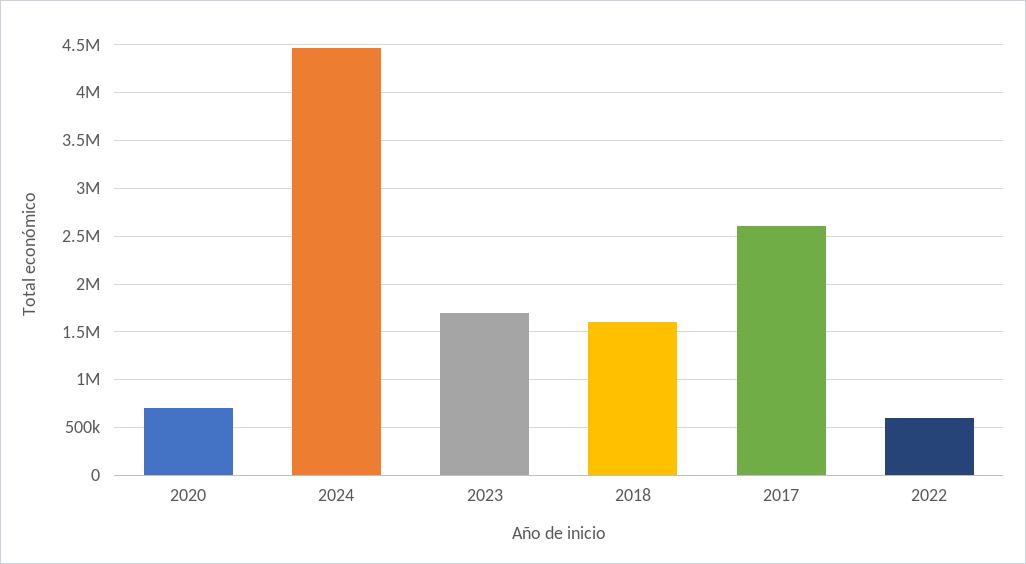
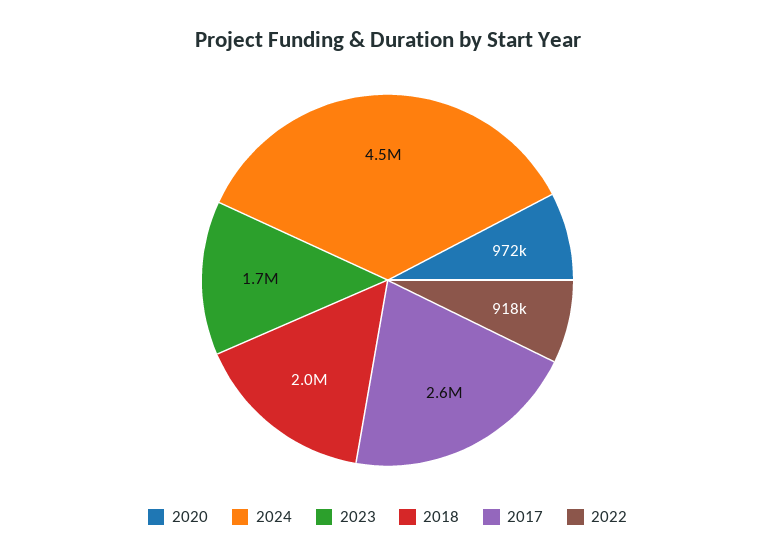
2020: 700000 -> 972000
2018: 1600000 -> 2000000
2022: 600000 -> 918000

